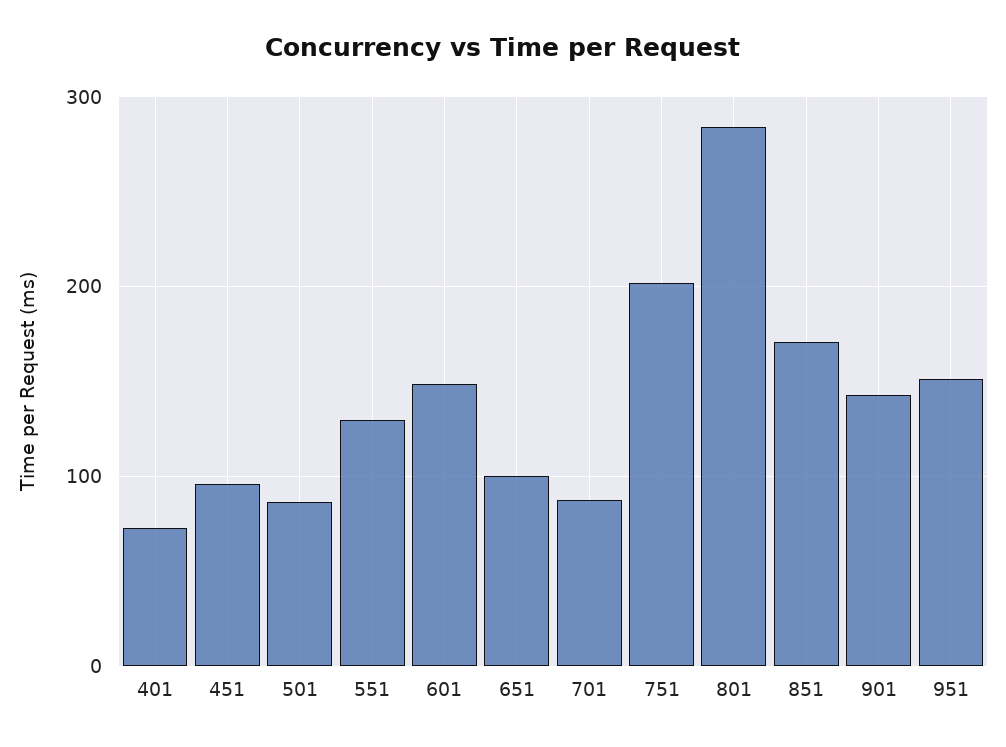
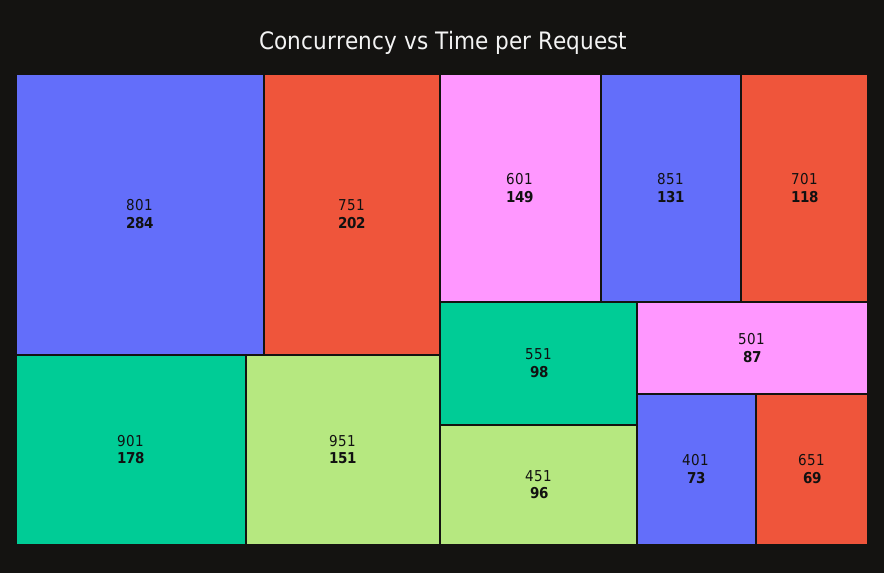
551: 130 -> 98
651: 100 -> 69
701: 90 -> 118
851: 170 -> 131
901: 140 -> 178

